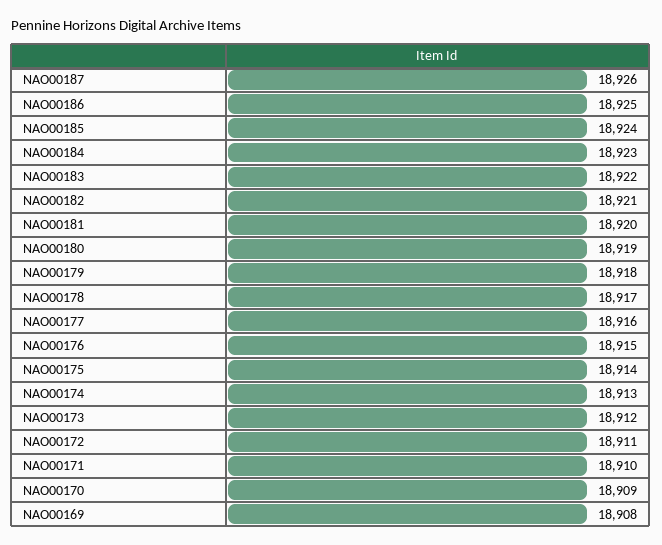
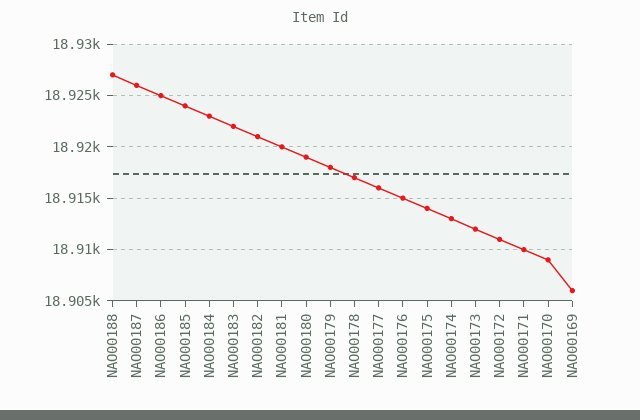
NAO00169: 18908 -> 18906
NAO00188: none -> 18927

